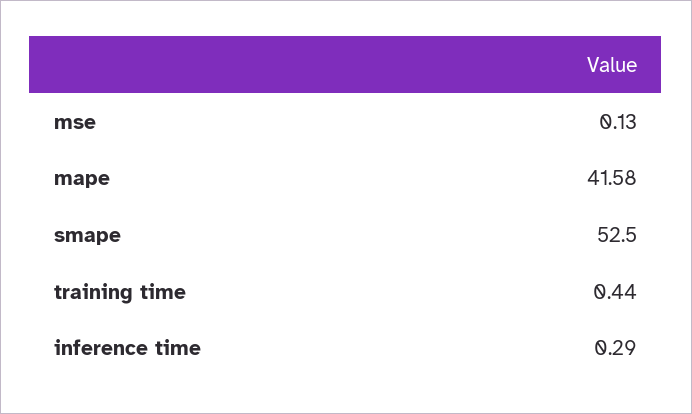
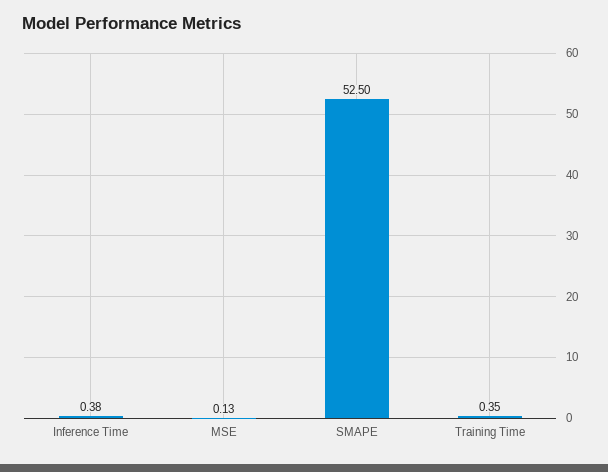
mape: 41.58 -> none
training time: 0.44 -> 0.35
inference time: 0.29 -> 0.38

